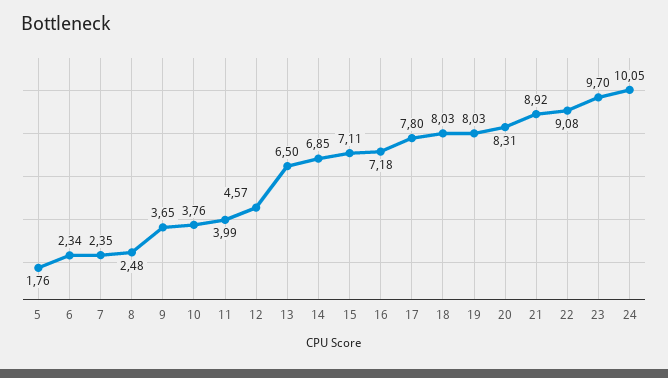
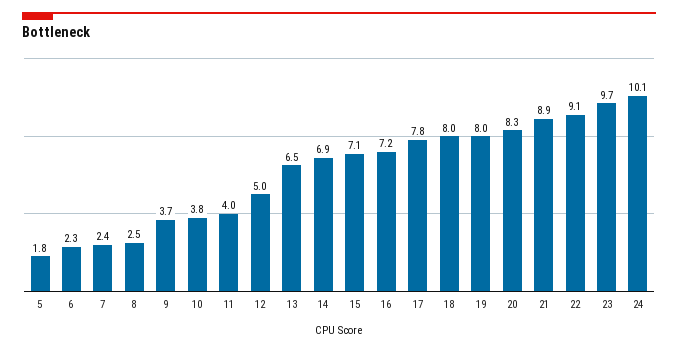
12: 4.57 -> 5

